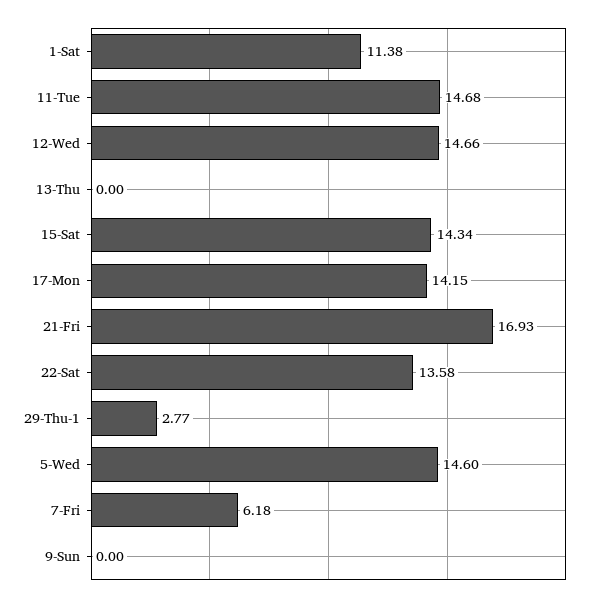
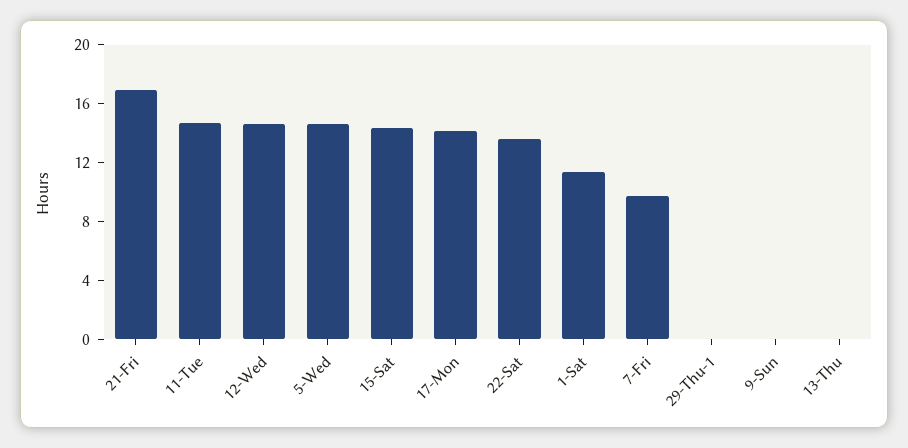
29-Thu-1: 2.77 -> 0
7-Fri: 6.18 -> 10

